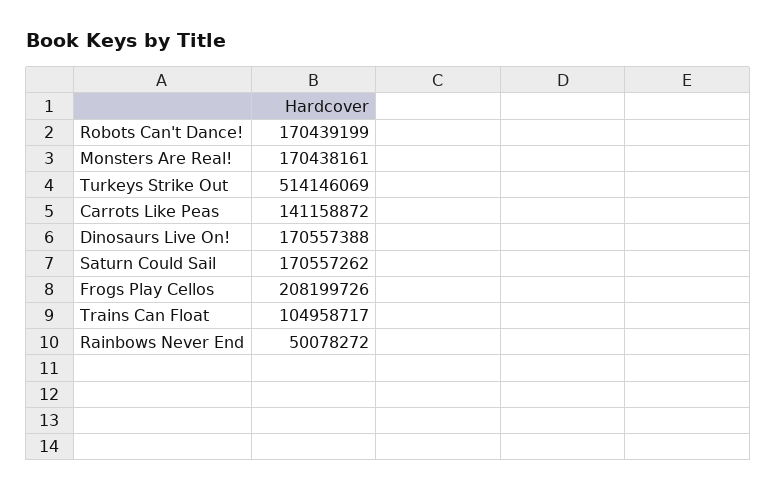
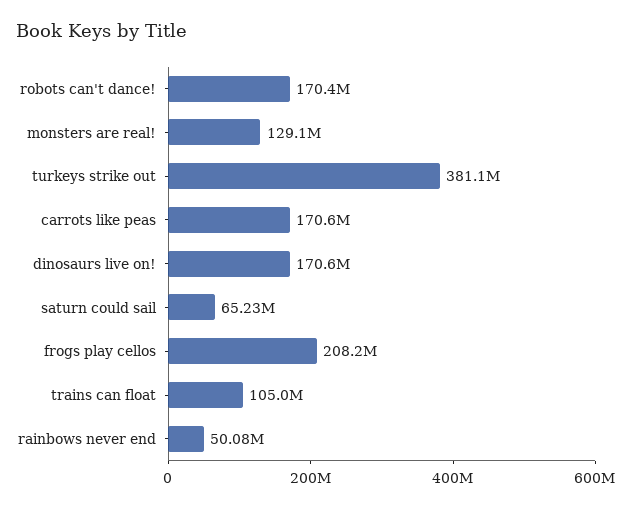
Monsters Are Real!: 170438161 -> 129100000
Turkeys Strike Out: 514146069 -> 381100000
Carrots Like Peas: 141158872 -> 170600000
Saturn Could Sail: 170557262 -> 65230000

